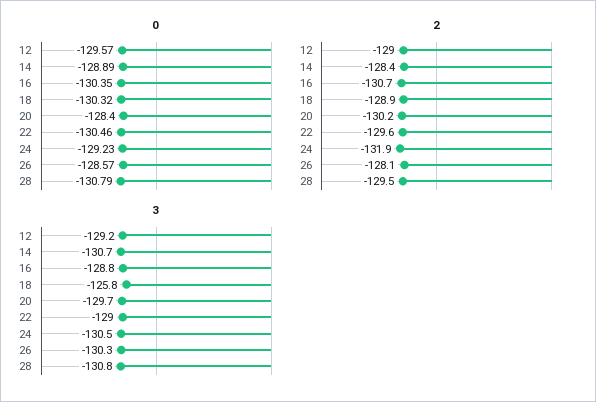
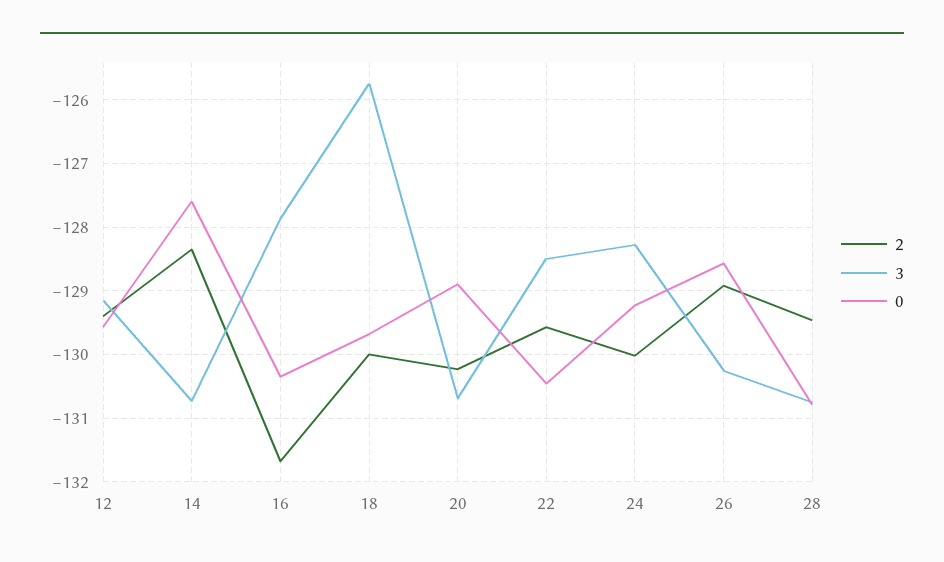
0, 14: -128.89 -> -127.6
0, 18: -130.32 -> -129.7
0, 20: -128.4 -> -128.9
2, 12: -129 -> -129.4
2, 16: -130.7 -> -131.7
2, 18: -128.9 -> -130
2, 24: -131.9 -> -130
2, 26: -128.1 -> -128.9
3, 16: -128.8 -> -127.9
3, 20: -129.7 -> -130.7
3, 22: -129 -> -128.5
3, 24: -130.5 -> -128.3

